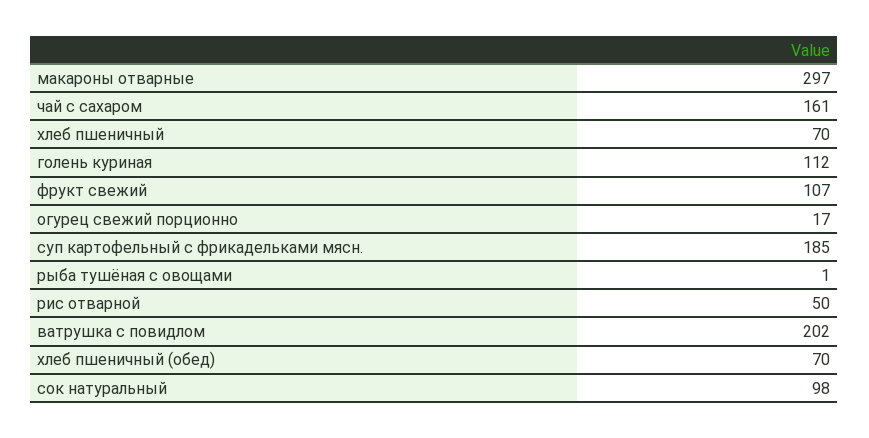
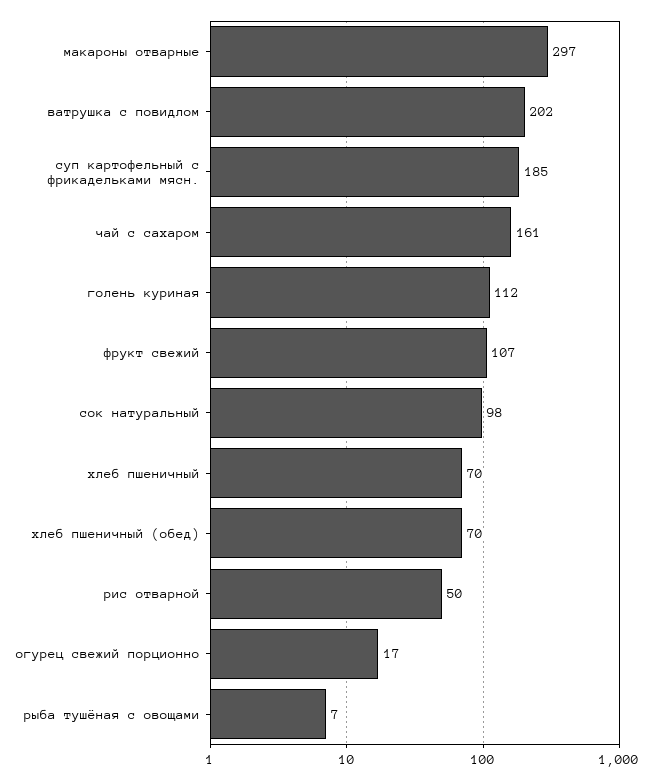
рыба тушёная с овощами: 1 -> 7

